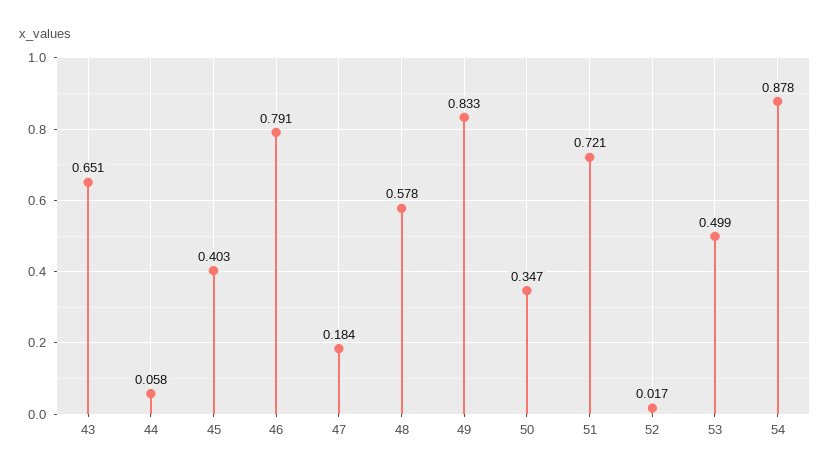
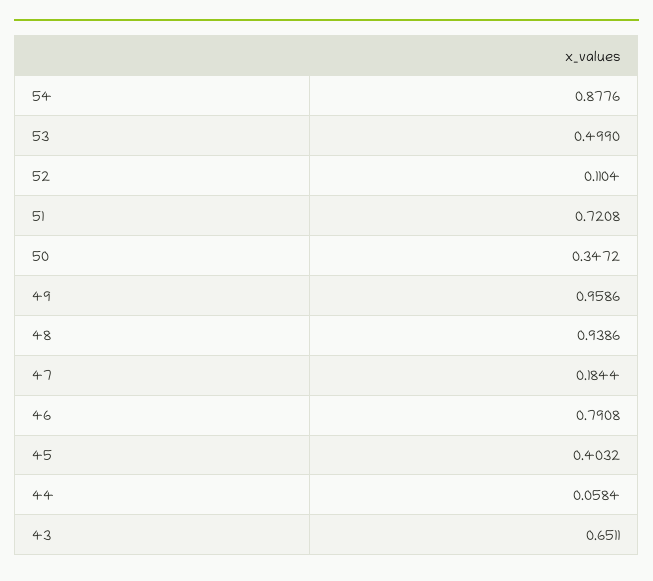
48: 0.578 -> 0.9386
49: 0.833 -> 0.9586
52: 0.017 -> 0.1104

